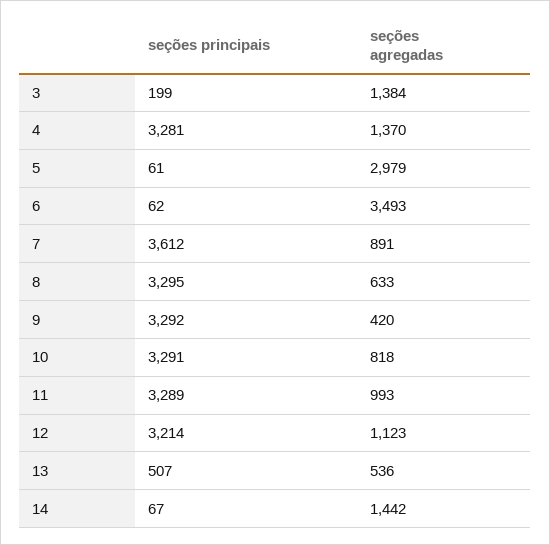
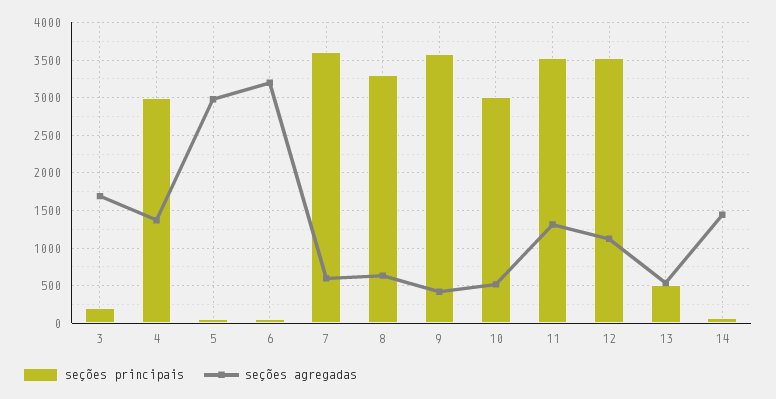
seções agregadas, 3: 1384 -> 1700
seções principais, 4: 3281 -> 3000
seções agregadas, 6: 3493 -> 3200
seções agregadas, 7: 891 -> 600
seções principais, 9: 3292 -> 3600
seções principais, 10: 3291 -> 3000
seções agregadas, 10: 818 -> 500
seções principais, 11: 3289 -> 3500
seções agregadas, 11: 993 -> 1300
seções principais, 12: 3214 -> 3500

